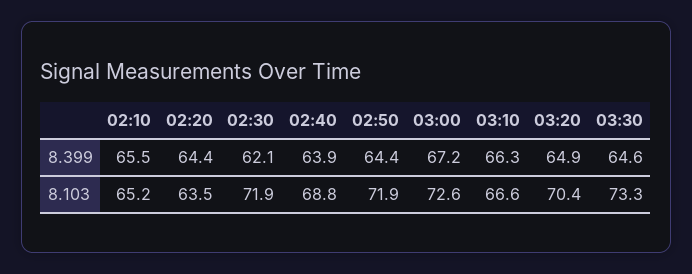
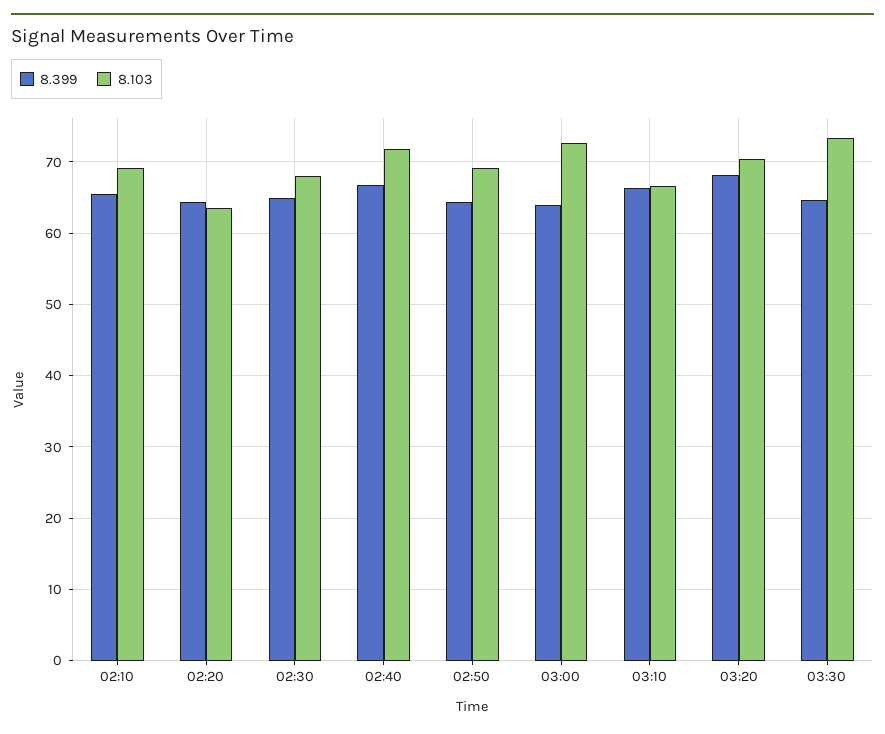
8.399, 02:30: 62.1 -> 65
8.399, 02:40: 63.9 -> 67
8.399, 03:00: 67.2 -> 64
8.399, 03:20: 64.9 -> 68
8.103, 02:10: 65.2 -> 69
8.103, 02:30: 71.9 -> 68
8.103, 02:40: 68.8 -> 72
8.103, 02:50: 71.9 -> 69

